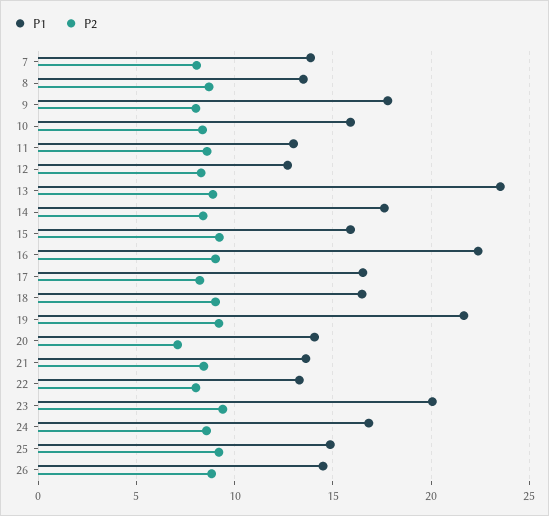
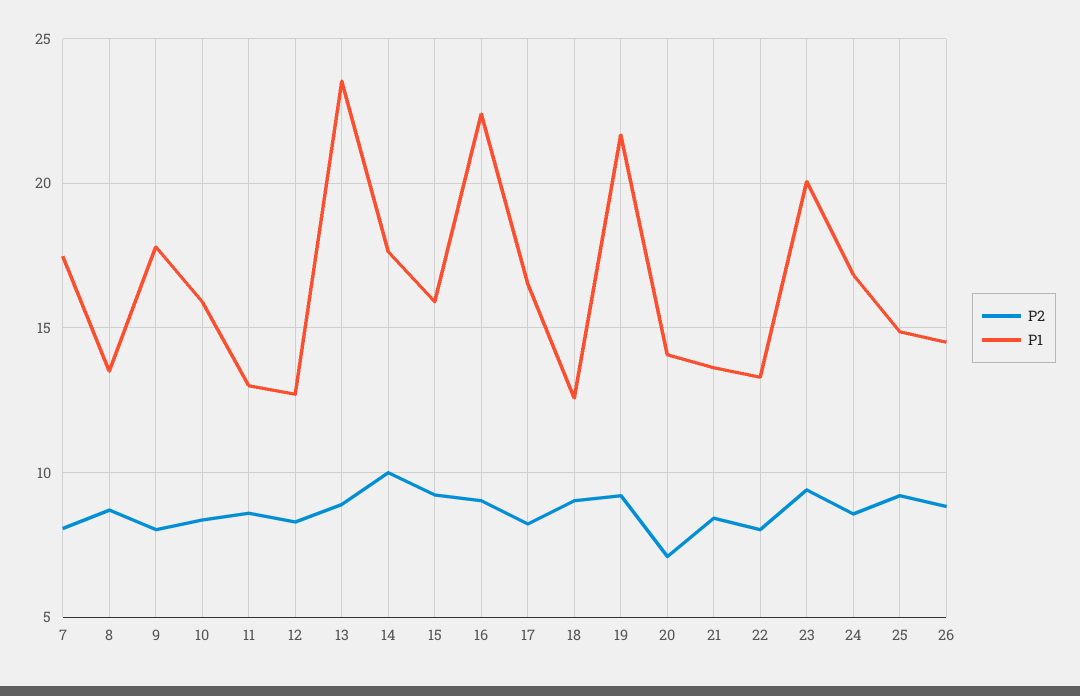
P1, 7: 14 -> 17.5
P2, 14: 8.5 -> 10
P1, 18: 16.5 -> 12.5

